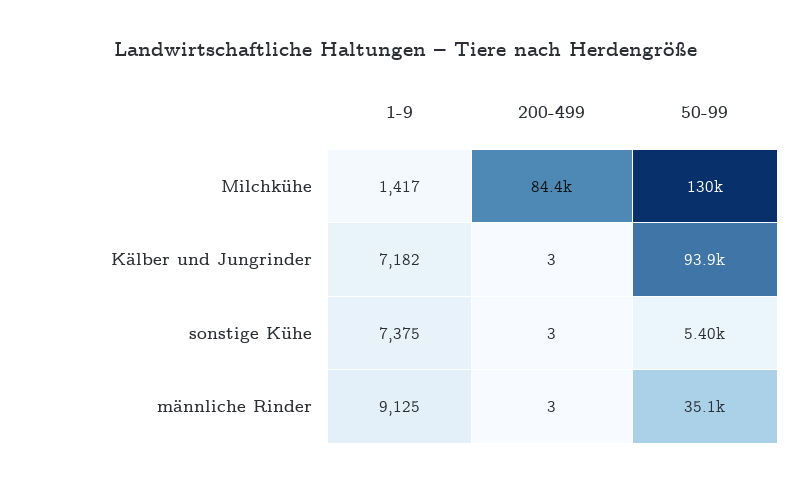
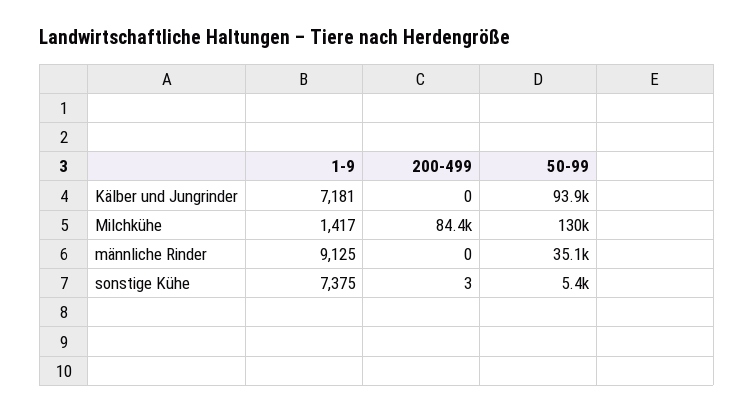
1-9, Kälber und Jungrinder: 7182 -> 7181
200-499, Kälber und Jungrinder: 3 -> 0
200-499, männliche Rinder: 3 -> 0

